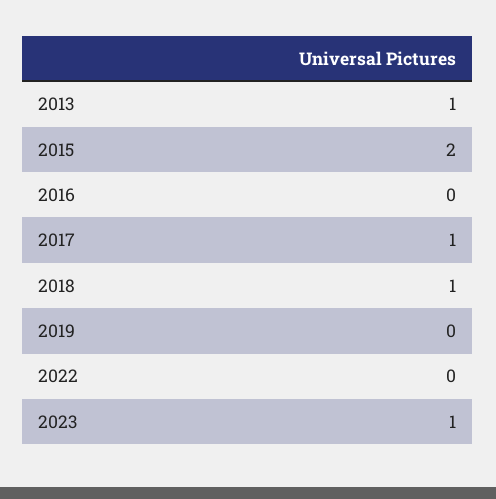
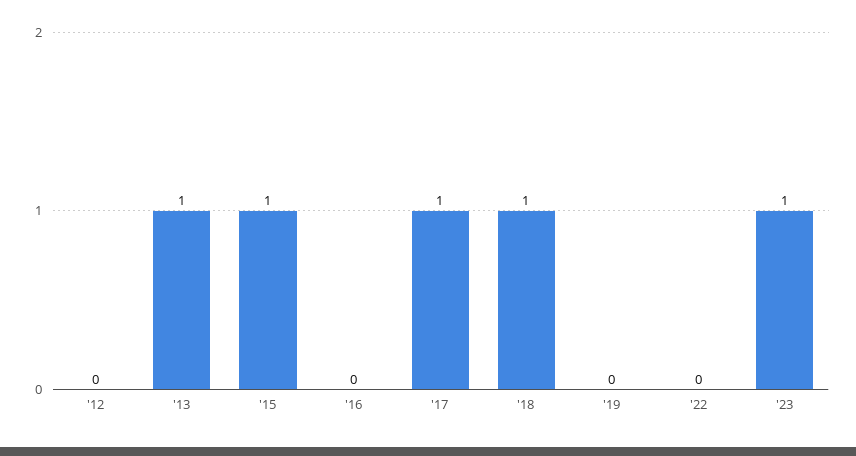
2015: 2 -> 1
'12: none -> 0

